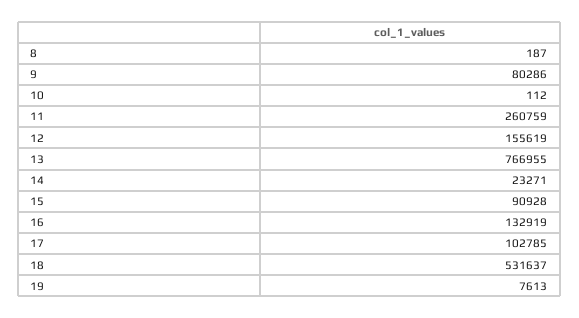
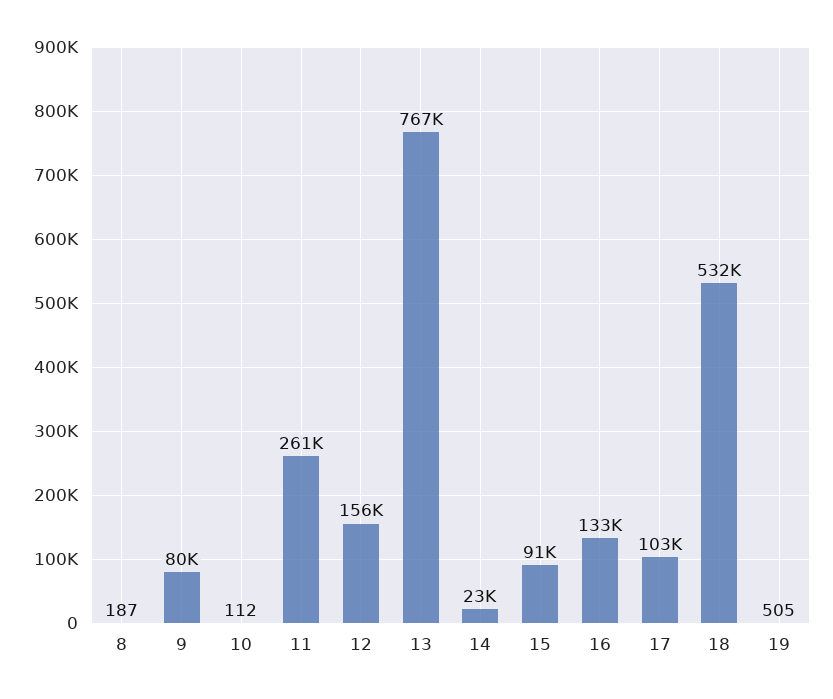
19: 7613 -> 505

